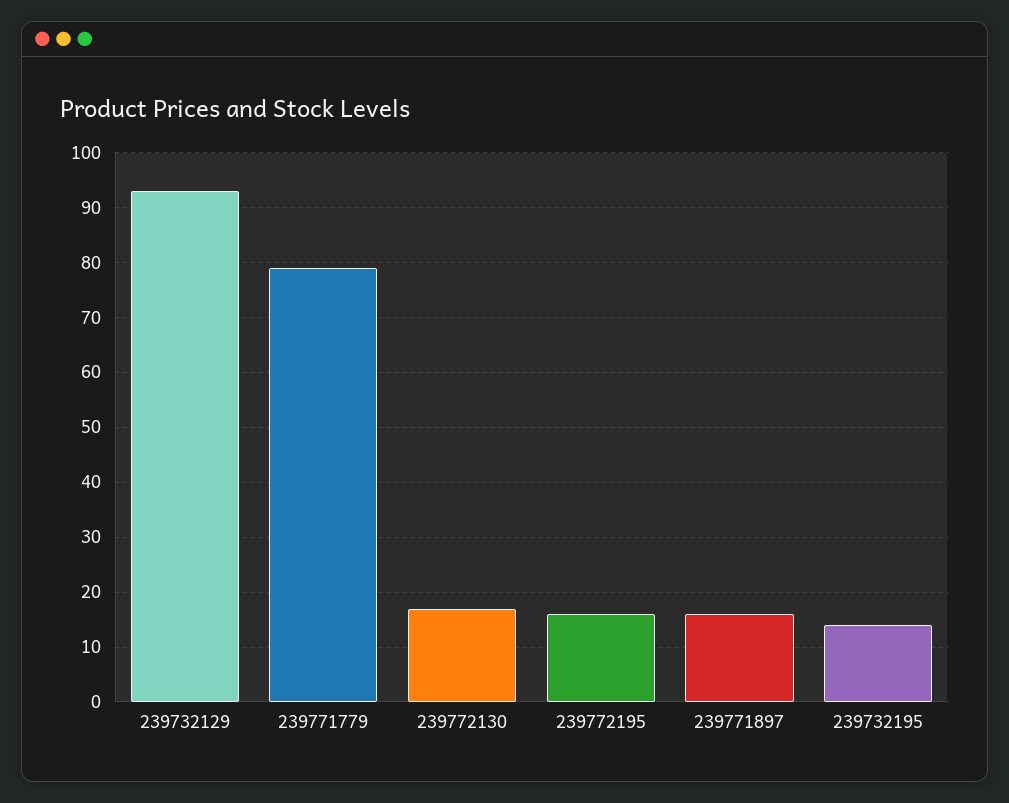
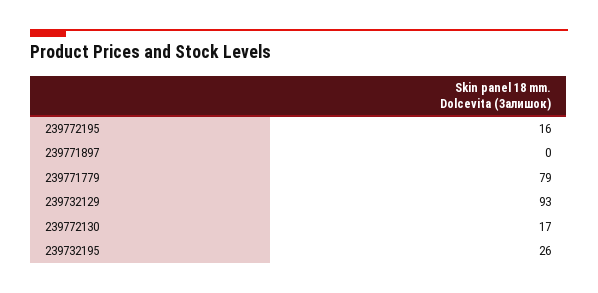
239771897: 15 -> 0
239732195: 15 -> 26

